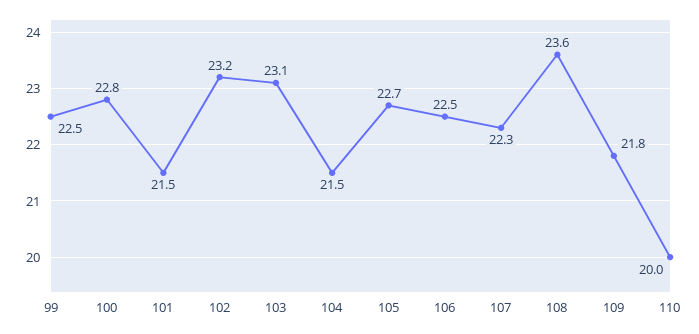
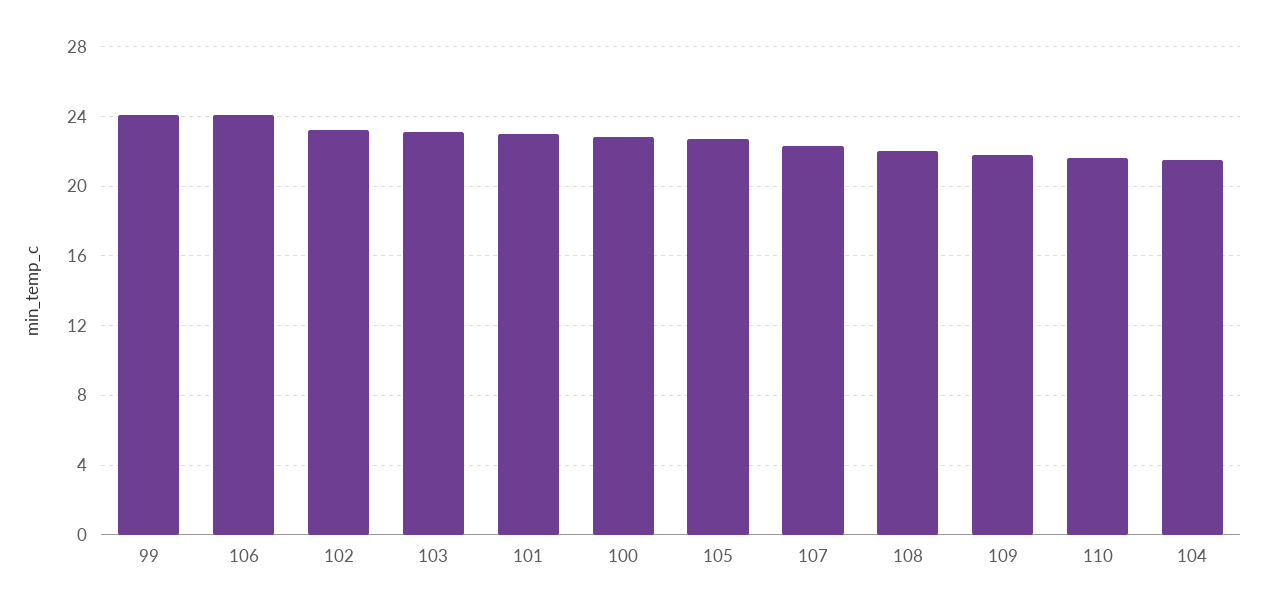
99: 22.5 -> 24
101: 21.5 -> 23
106: 22.5 -> 24
108: 23.6 -> 22
110: 20 -> 21.5

